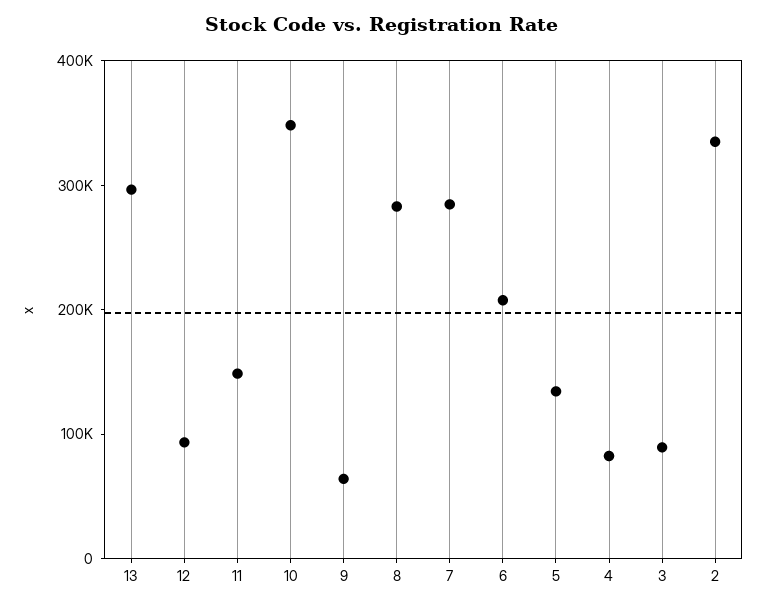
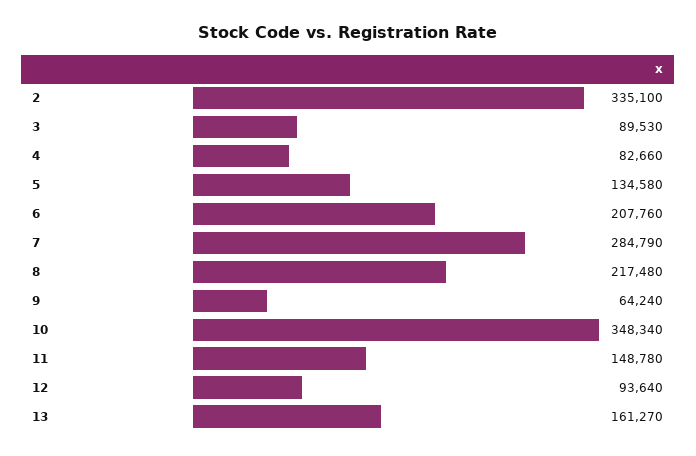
13: 300000 -> 161270
8: 280000 -> 217480

